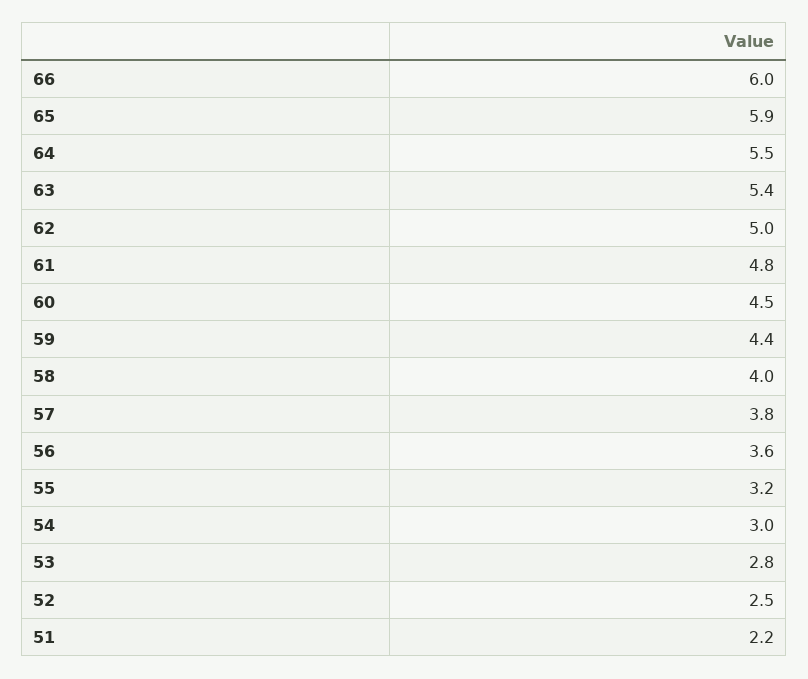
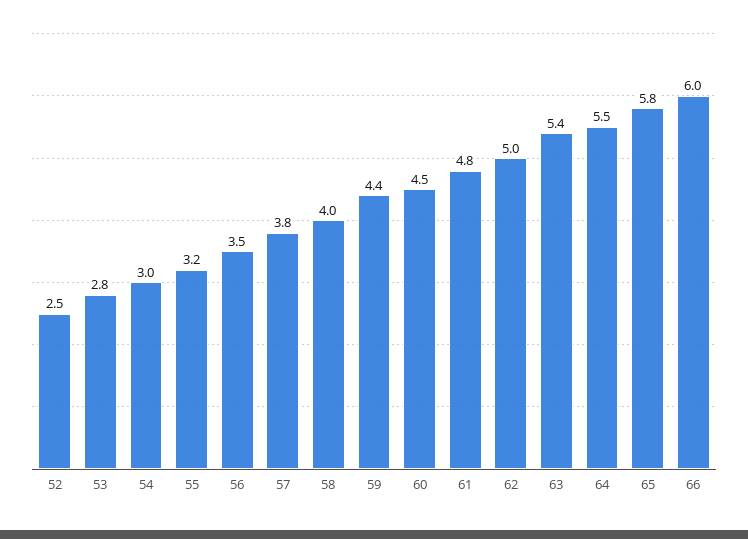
65: 5.9 -> 5.8
56: 3.6 -> 3.5
51: 2.2 -> none

